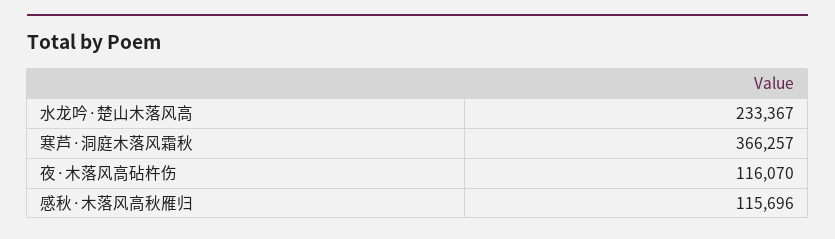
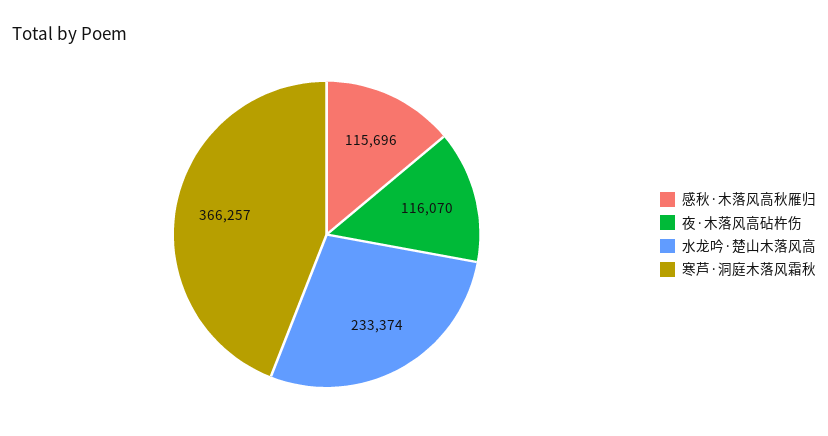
水龙吟·楚山木落风高: 233367 -> 233374

